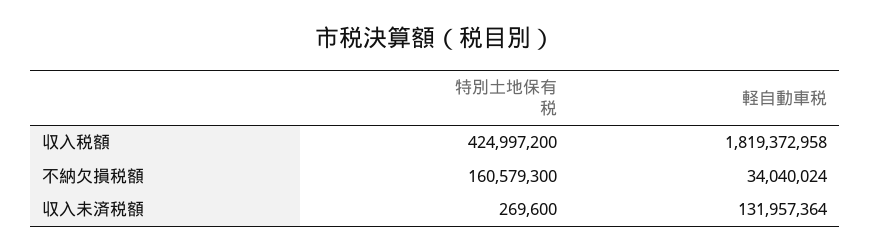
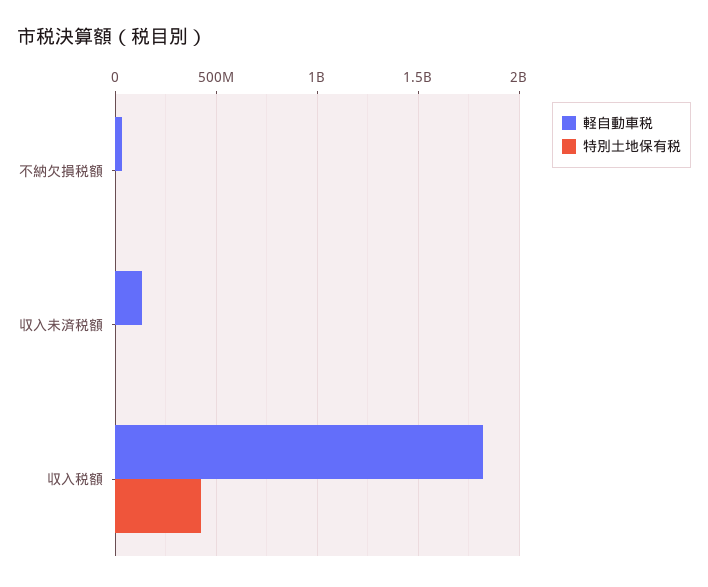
特別土地保有税, 不納欠損税額: 160579300 -> 0

